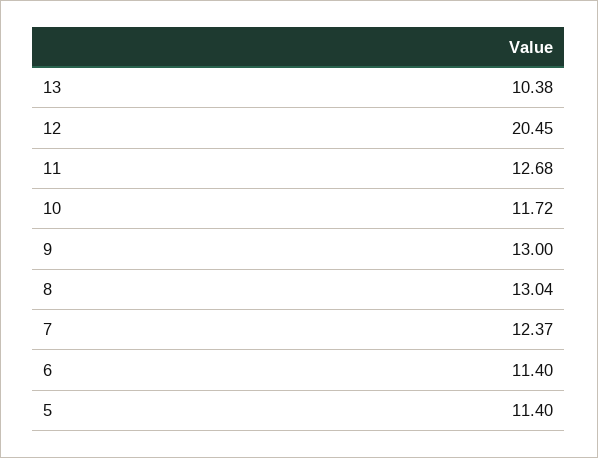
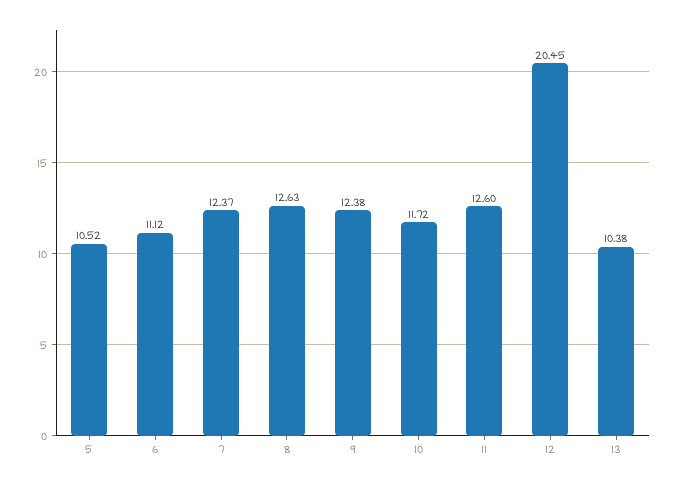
11: 12.68 -> 12.6
9: 13 -> 12.38
8: 13.04 -> 12.63
6: 11.4 -> 11.12
5: 11.4 -> 10.52

